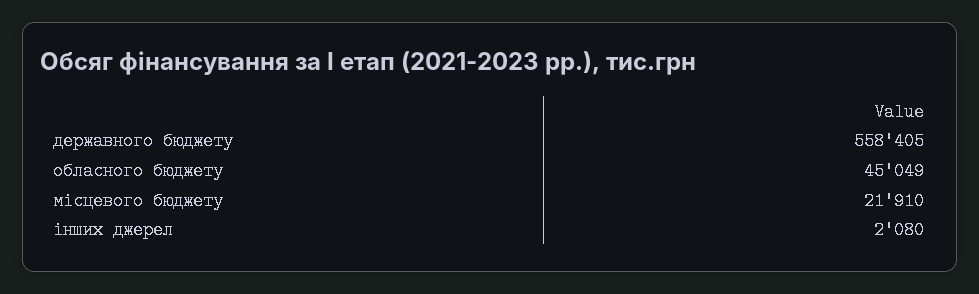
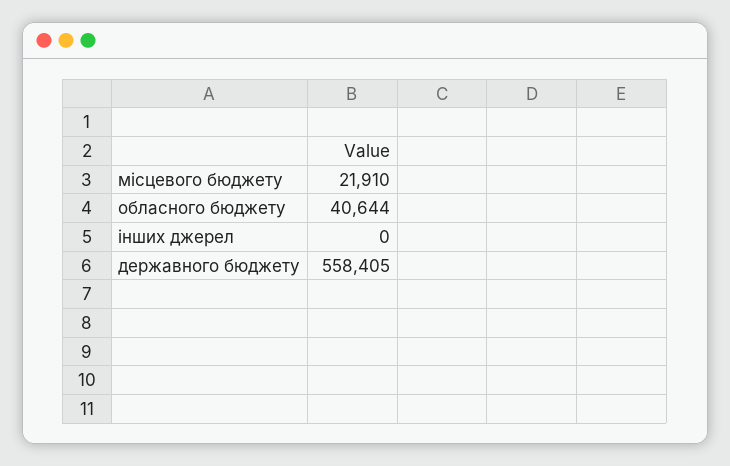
обласного бюджету: 45049 -> 40644
інших джерел: 2080 -> 0

